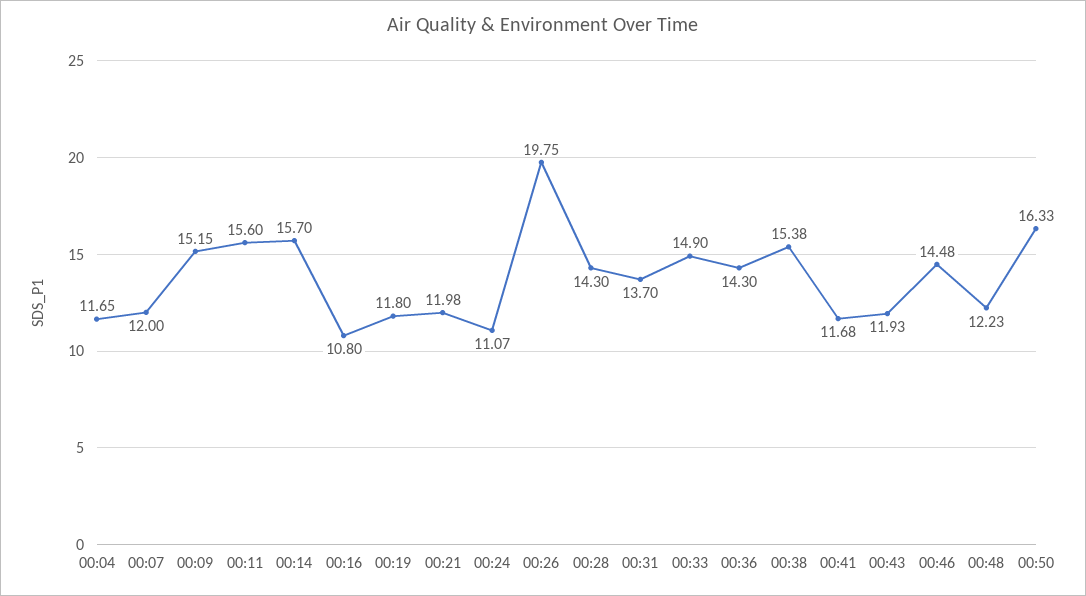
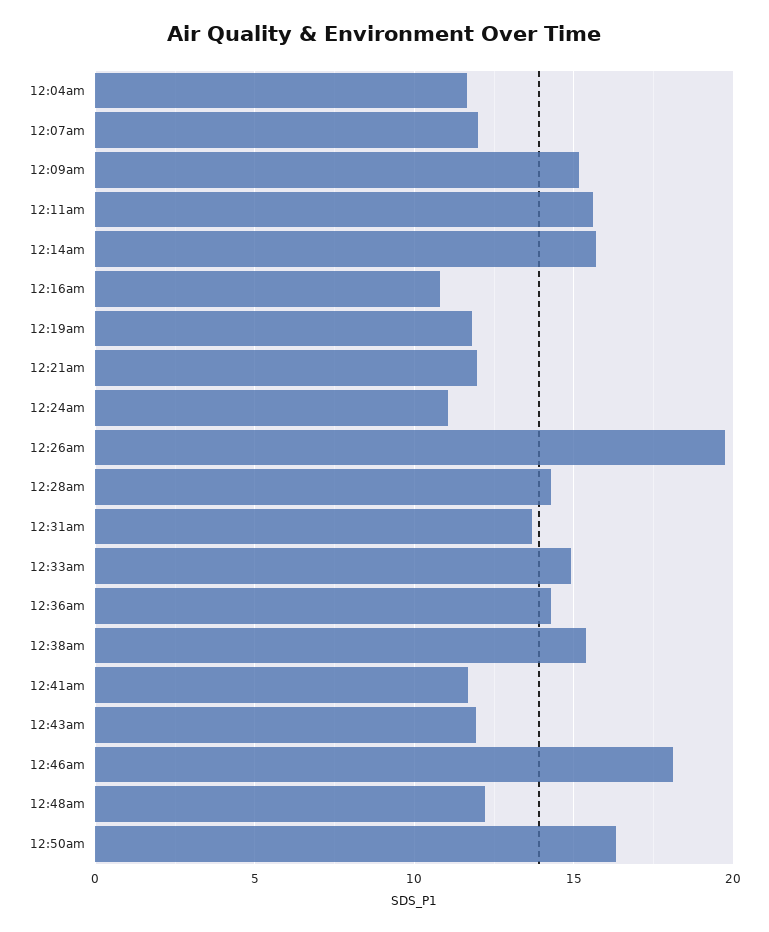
00:46: 14.48 -> 18

